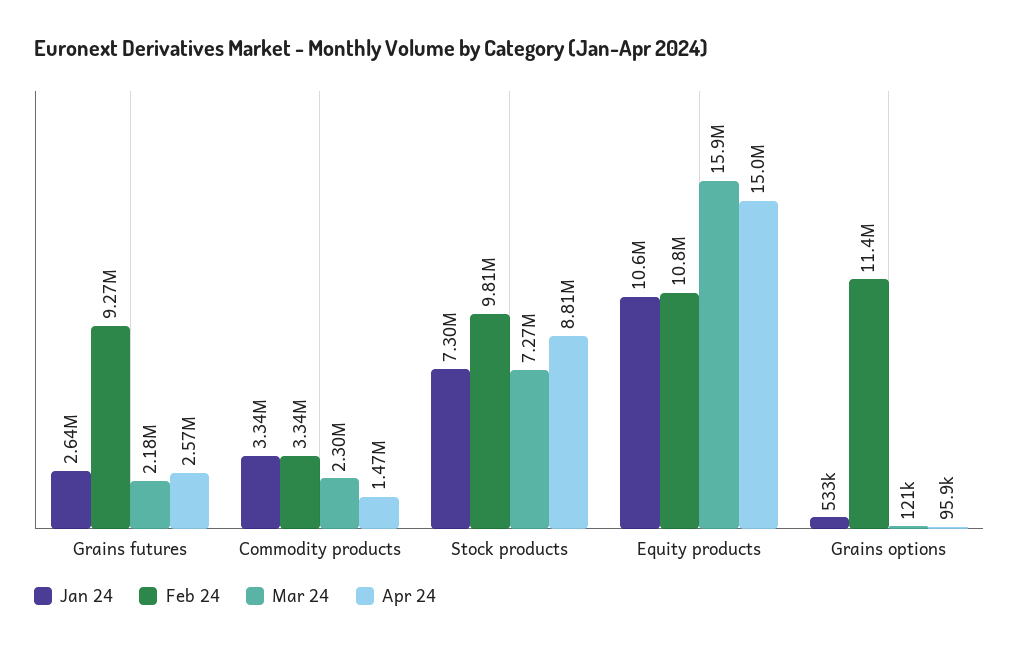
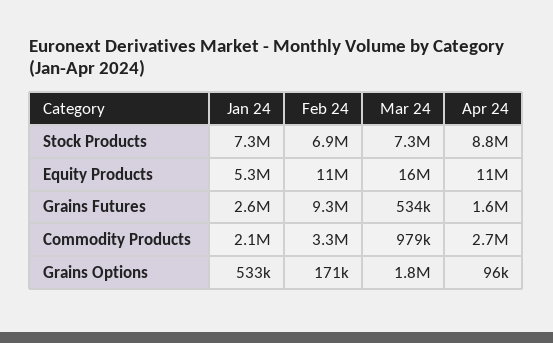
Mar 24, Grains futures: 2180000 -> 534000
Apr 24, Grains futures: 2570000 -> 1600000
Jan 24, Commodity products: 3340000 -> 2100000
Mar 24, Commodity products: 2300000 -> 979000
Apr 24, Commodity products: 1470000 -> 2700000
Feb 24, Stock products: 9810000 -> 6900000
Jan 24, Equity products: 10600000 -> 5300000
Apr 24, Equity products: 15000000 -> 11000000
Feb 24, Grains options: 11400000 -> 171000
Mar 24, Grains options: 121000 -> 1800000

